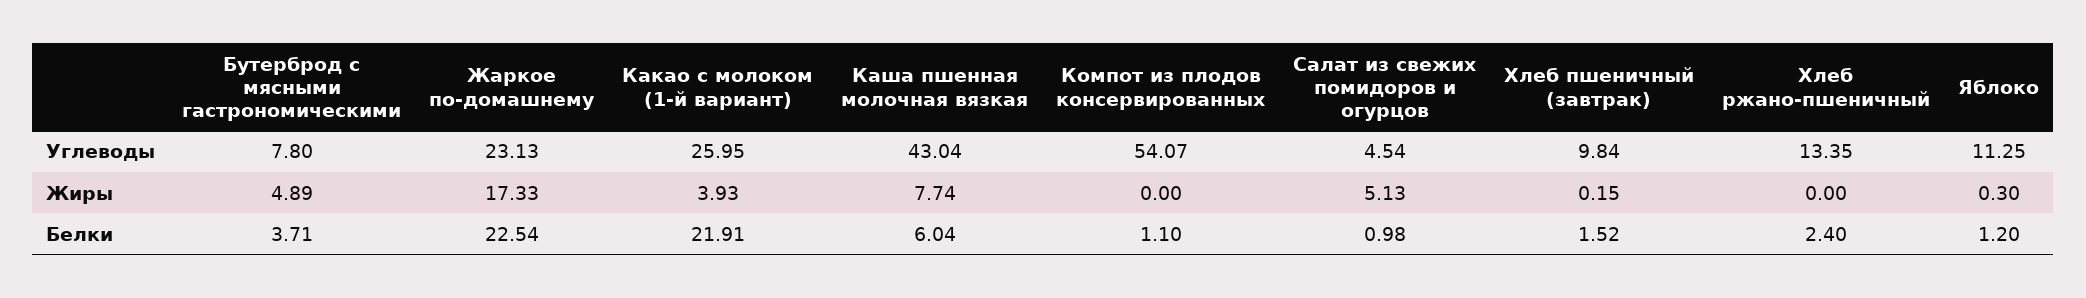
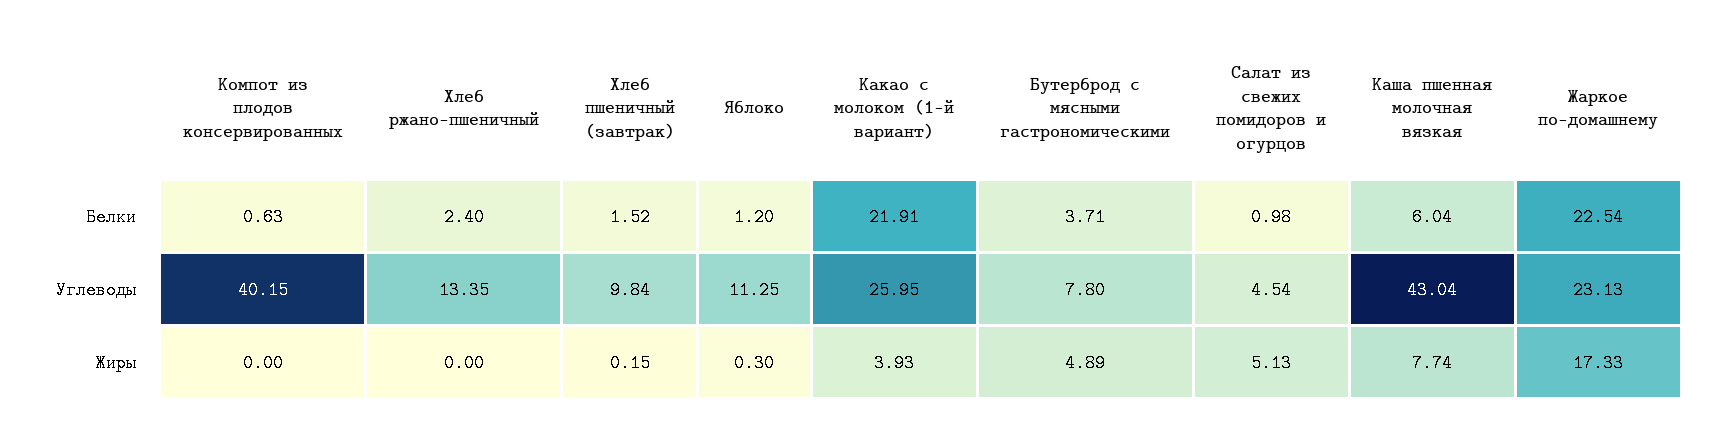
Компот из плодов консервированных, Углеводы: 54.07 -> 40.15
Компот из плодов консервированных, Белки: 1.1 -> 0.63

